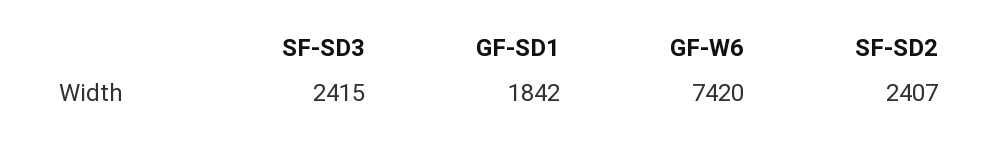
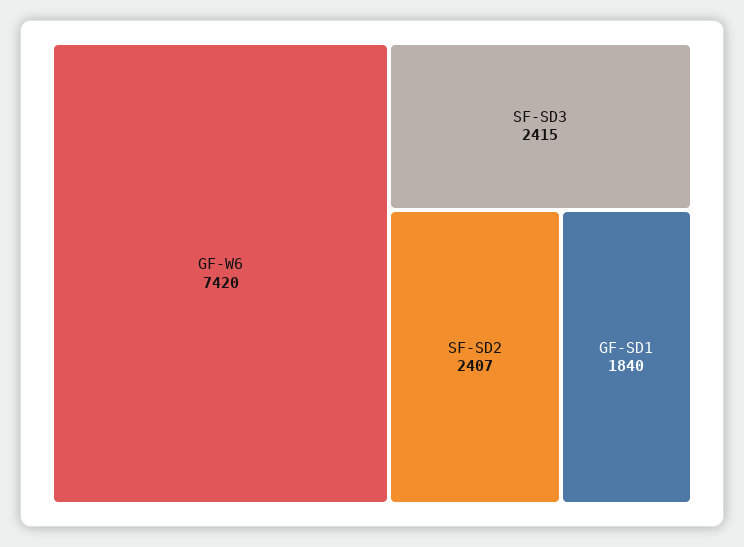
GF-SD1: 1842 -> 1840

